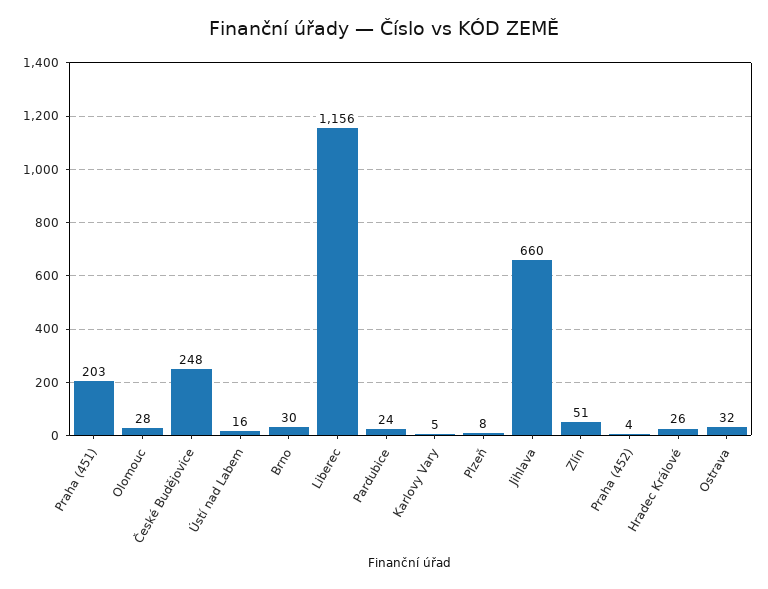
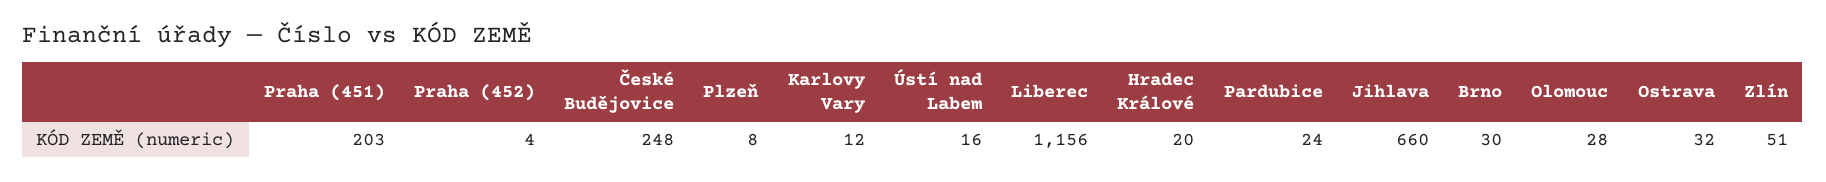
Karlovy Vary: 5 -> 12
Hradec Králové: 26 -> 20

